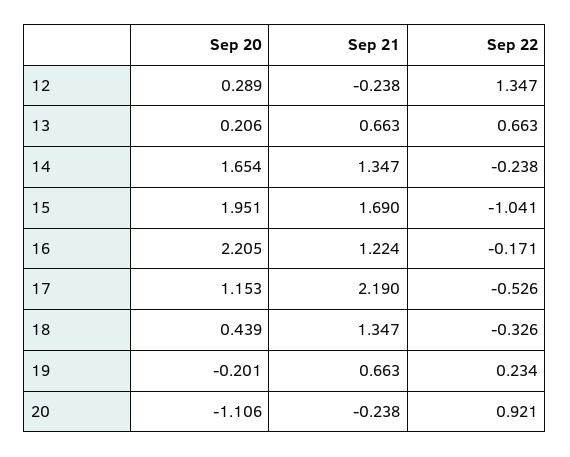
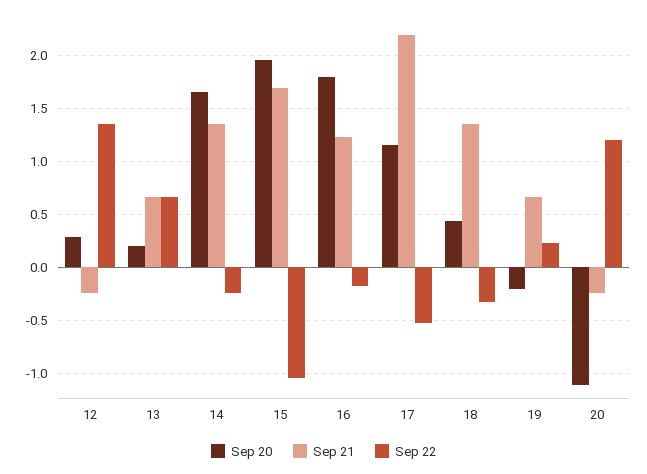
Sep 20, 16: 2.205 -> 1.8
Sep 22, 20: 0.921 -> 1.2

